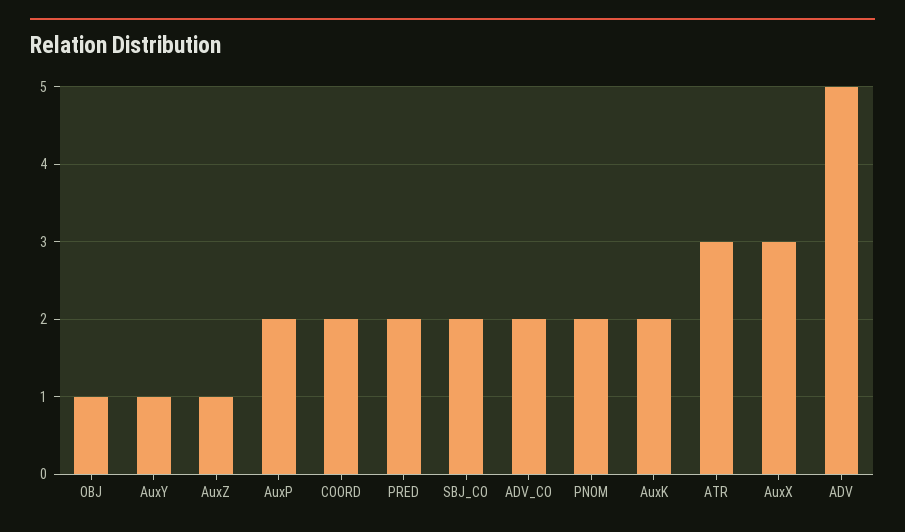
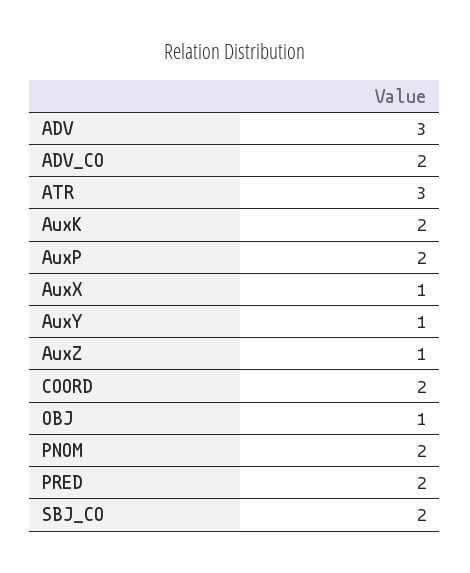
AuxX: 3 -> 1
ADV: 5 -> 3

